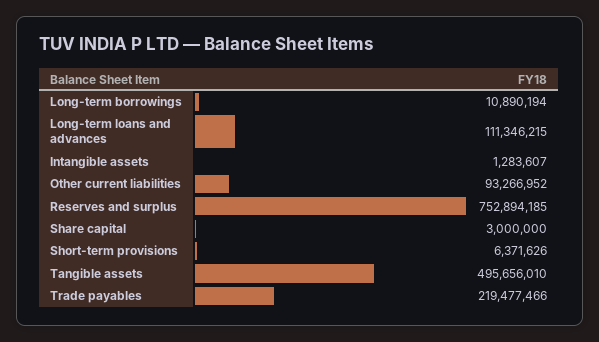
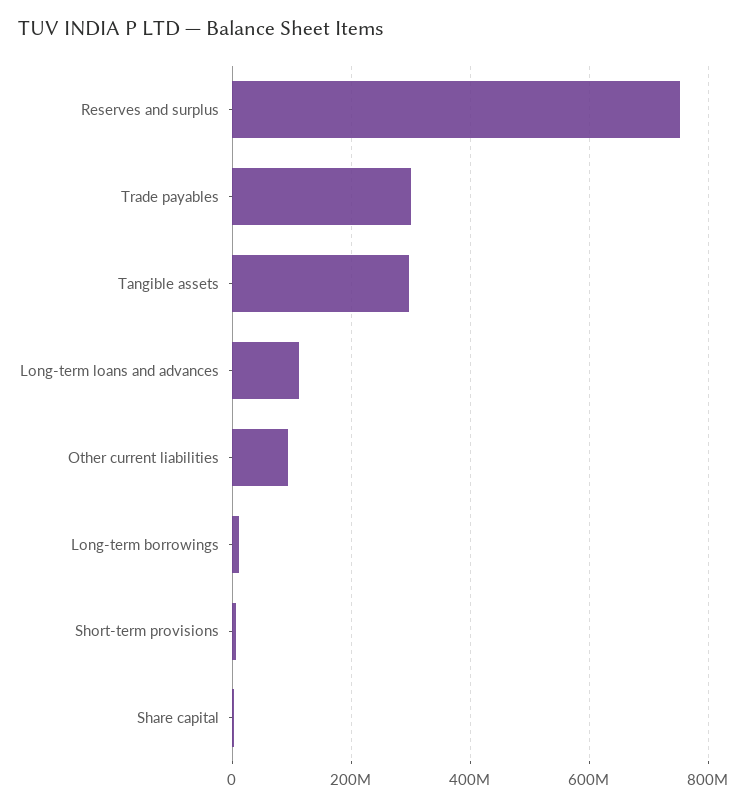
Intangible assets: 1283607 -> none
Tangible assets: 495656010 -> 300000000
Trade payables: 219477466 -> 300000000

